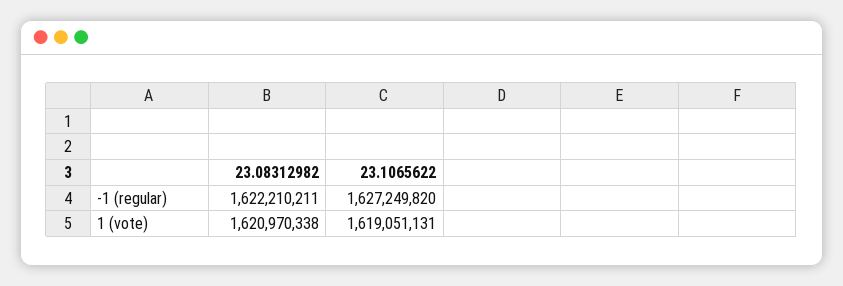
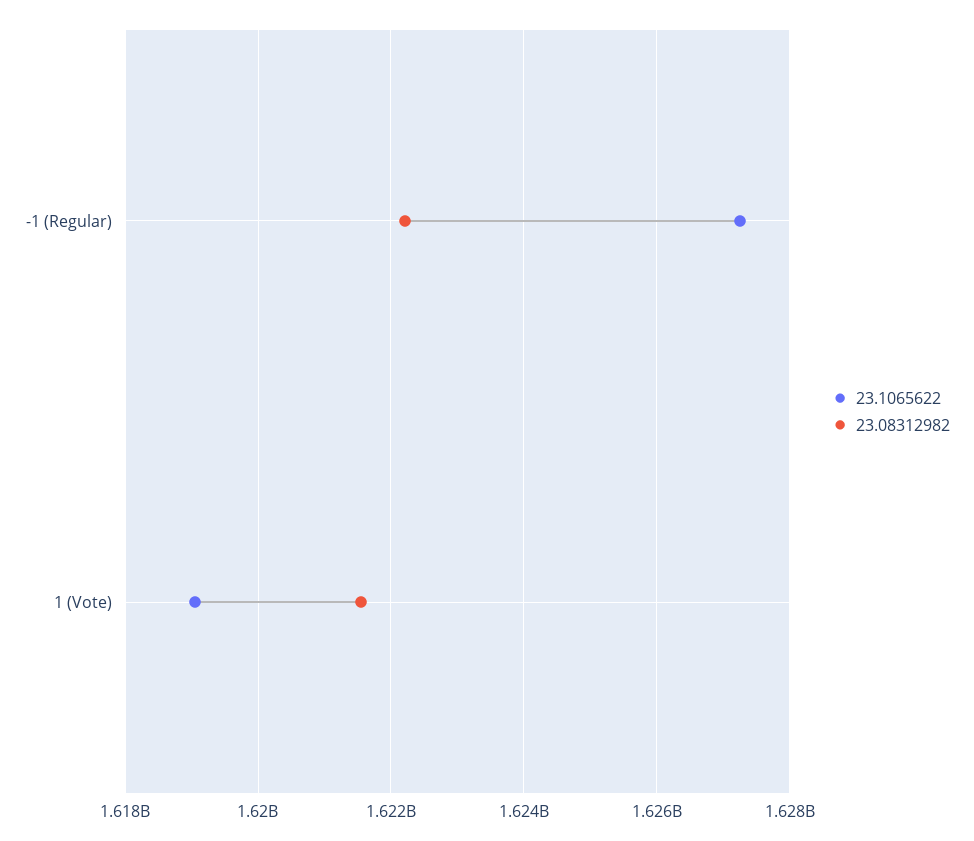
23.08312982, 1 (vote): 1620970338 -> 1621600000

